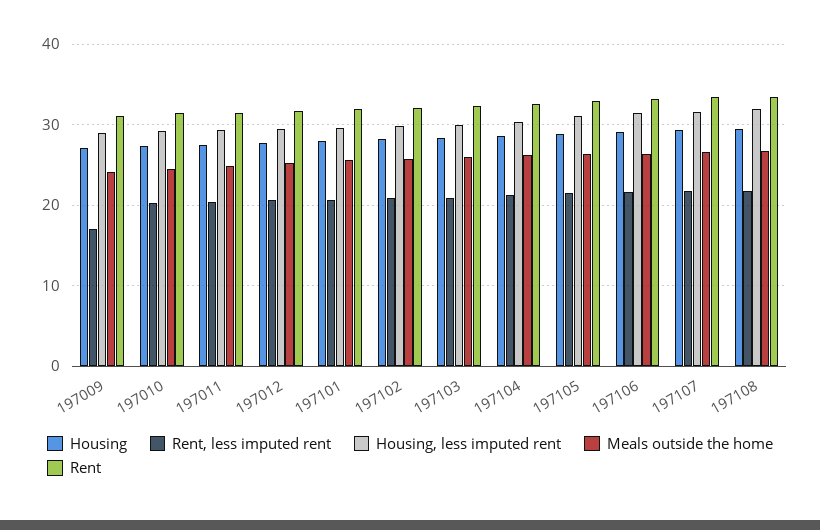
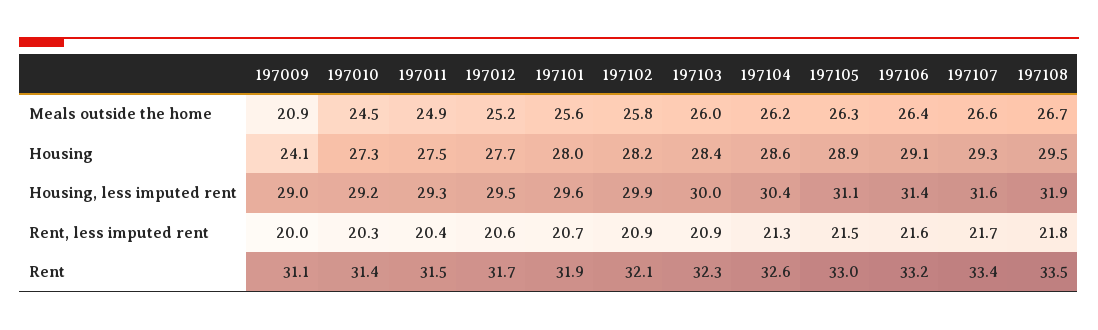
Housing, 197009: 27 -> 24.1
Rent, less imputed rent, 197009: 17 -> 20
Meals outside the home, 197009: 24 -> 20.9

